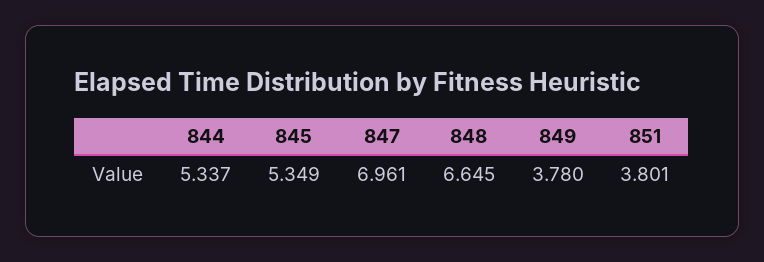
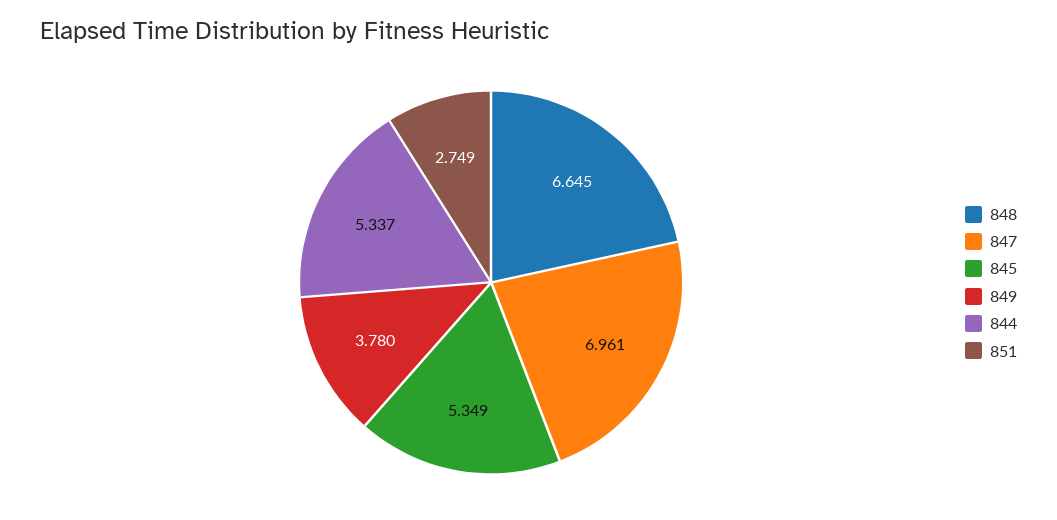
851: 3.801 -> 2.749

